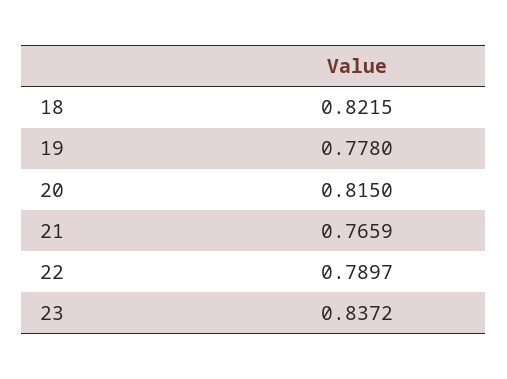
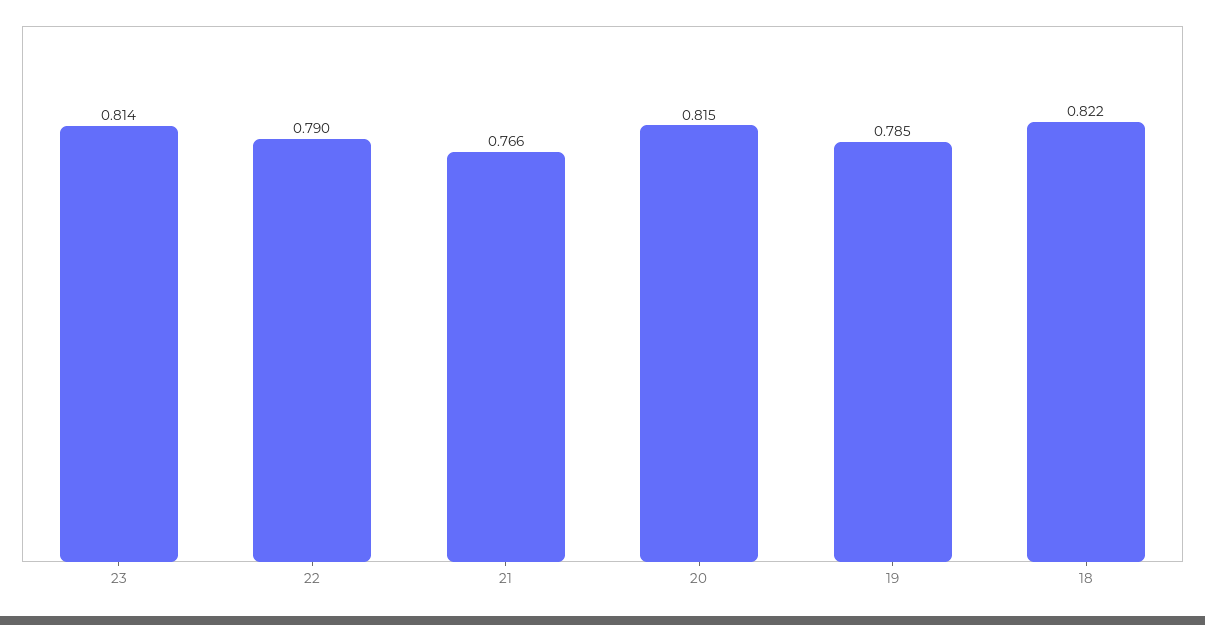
19: 0.778 -> 0.785
23: 0.8372 -> 0.814

